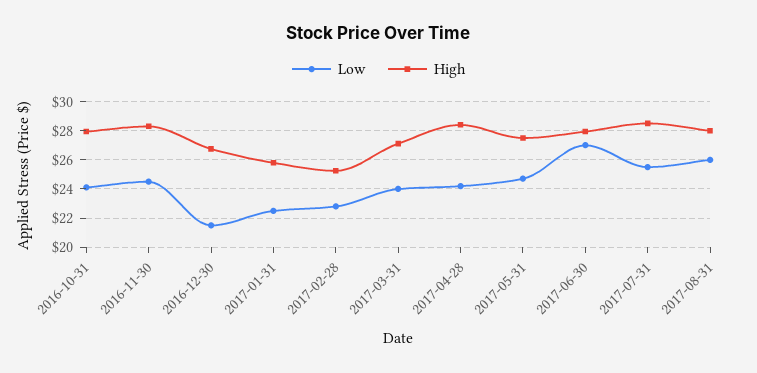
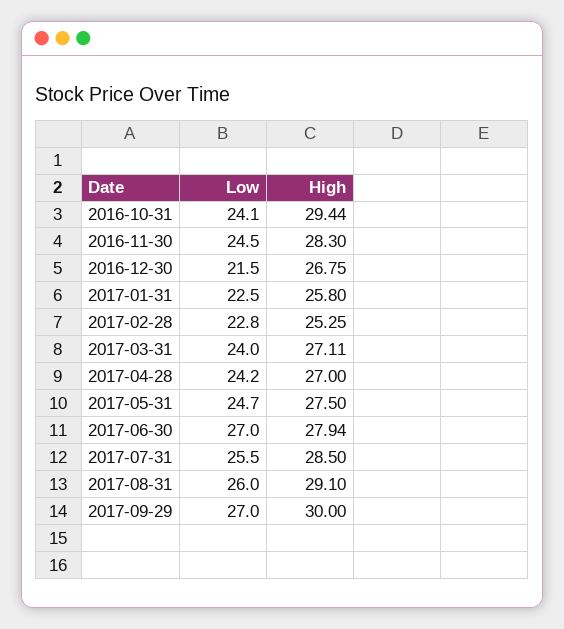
High, 2016-10-31: 28 -> 29.44
High, 2017-04-28: 28.5 -> 27
High, 2017-08-31: 28 -> 29.1
Low, 2017-09-29: none -> 27
High, 2017-09-29: none -> 30

